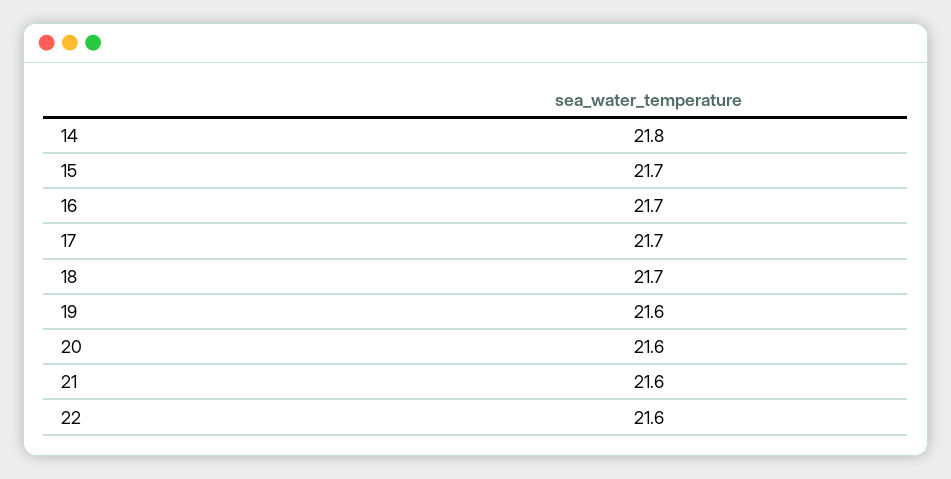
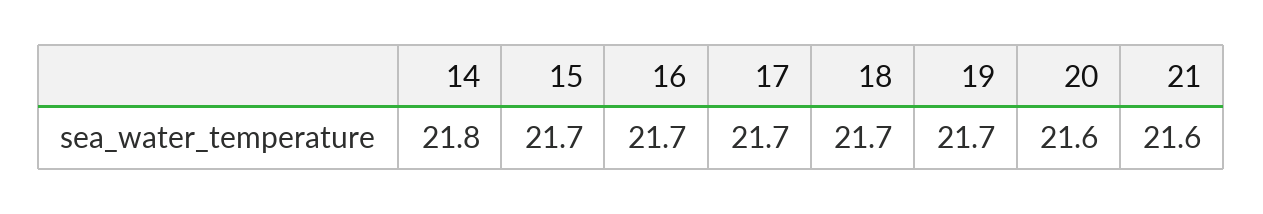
19: 21.6 -> 21.7
22: 21.6 -> none

